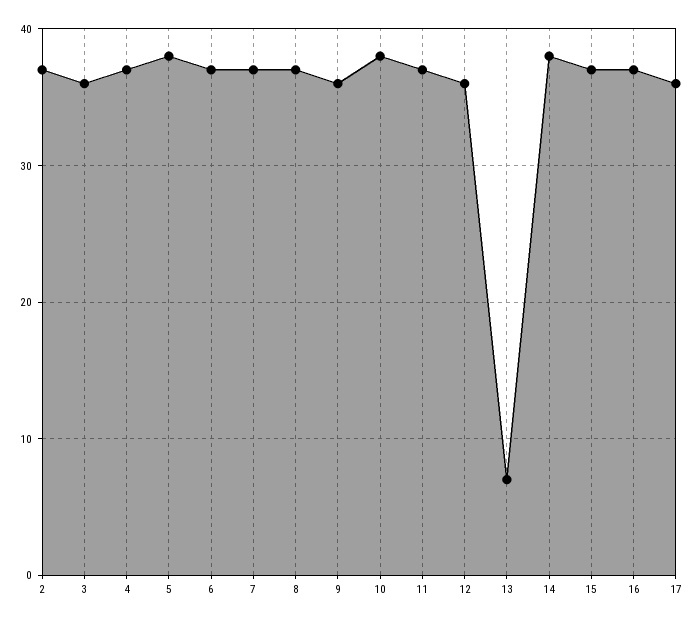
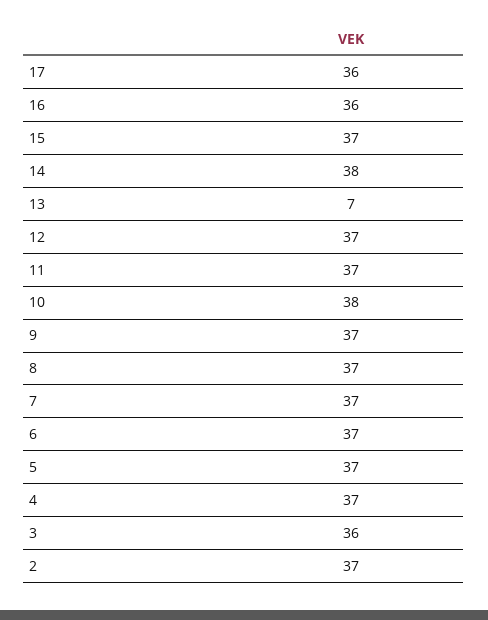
5: 38 -> 37
9: 36 -> 37
12: 36 -> 37
16: 37 -> 36

